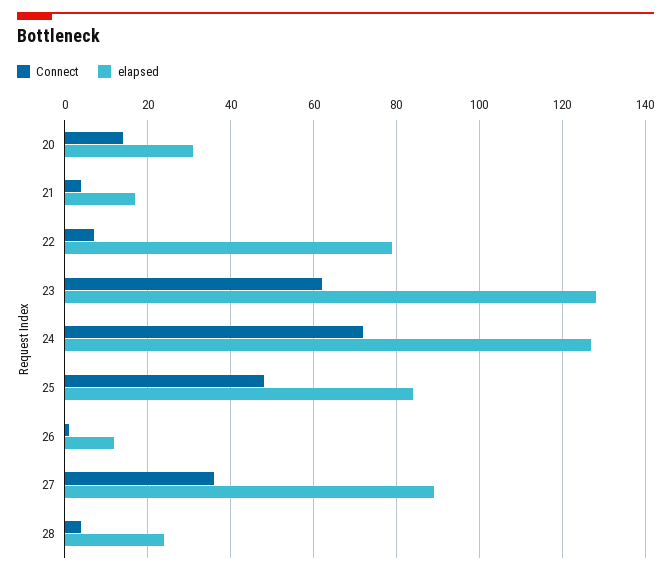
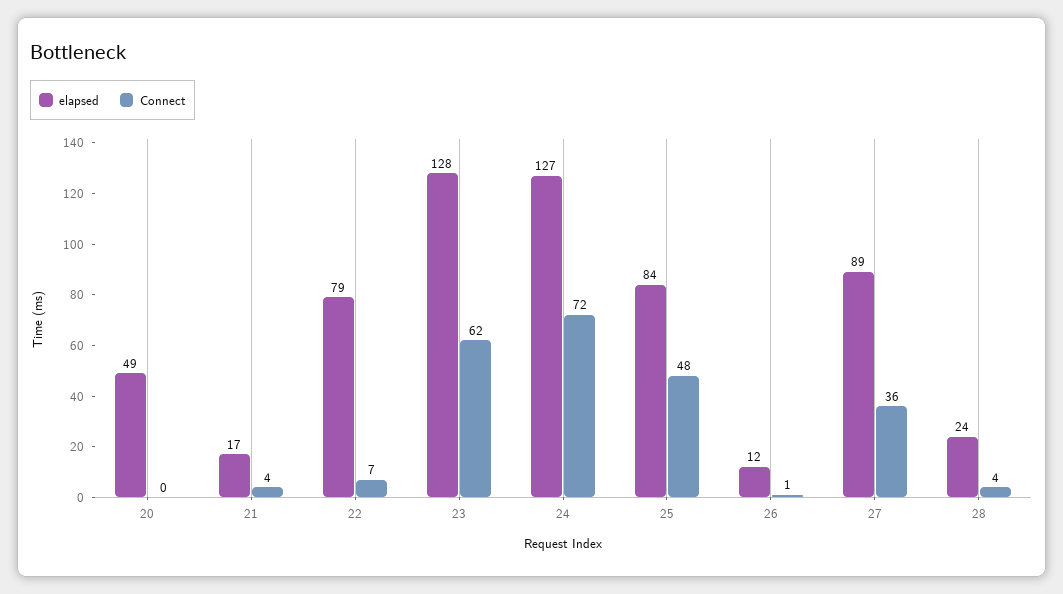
Connect, 20: 15 -> 0
elapsed, 20: 30 -> 49

